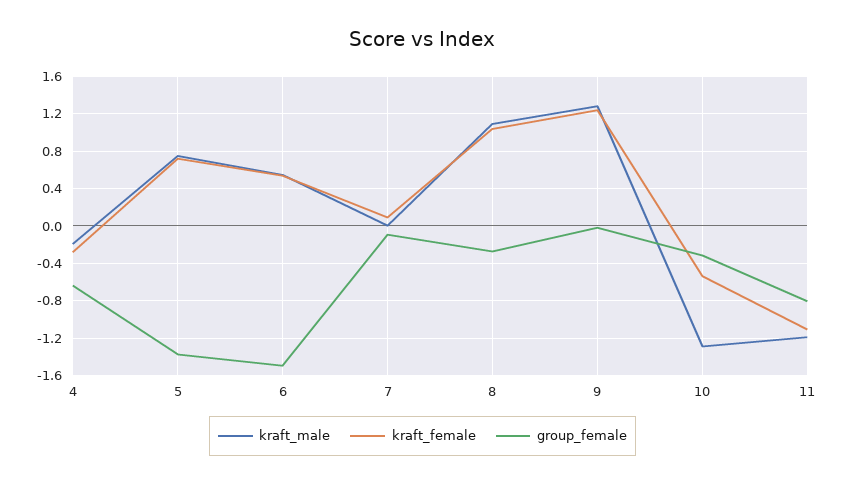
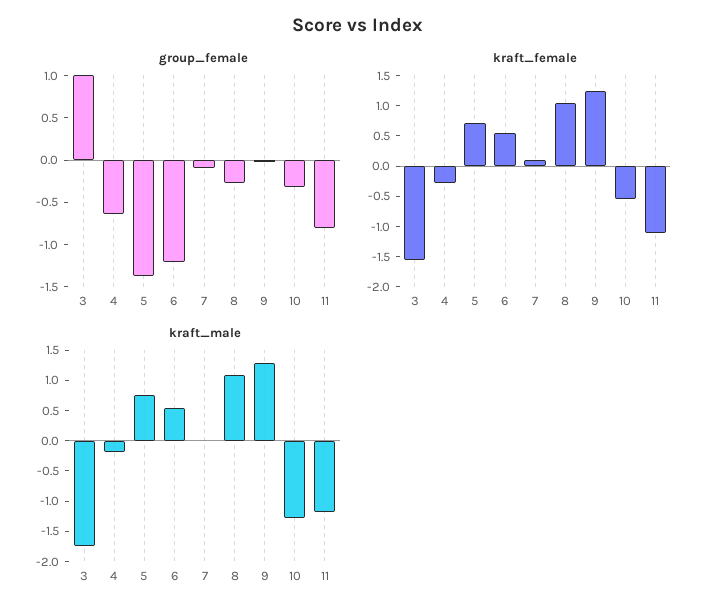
group_female, 6: -1.5 -> -1.2
group_female, 3: none -> 1
kraft_female, 3: none -> -1.5
kraft_male, 3: none -> -1.75

